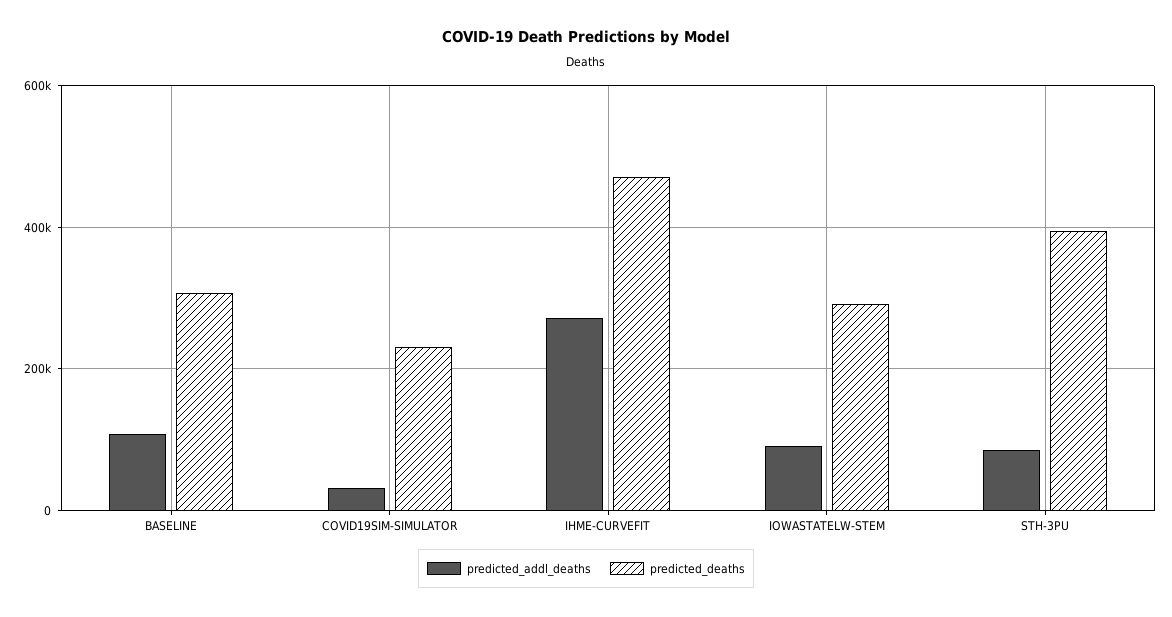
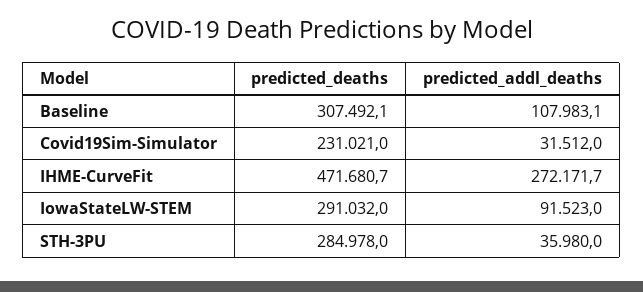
predicted_addl_deaths, STH-3PU: 80000 -> 35980
predicted_deaths, STH-3PU: 400000 -> 284978

